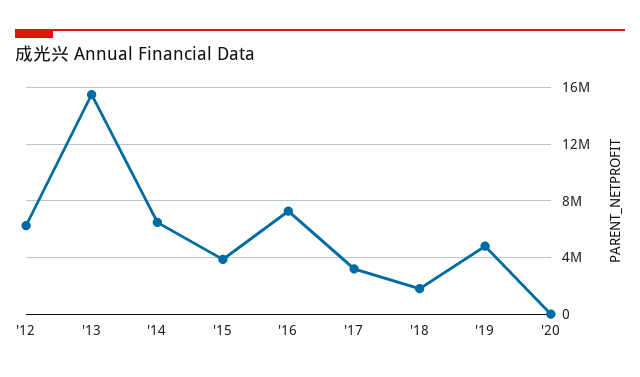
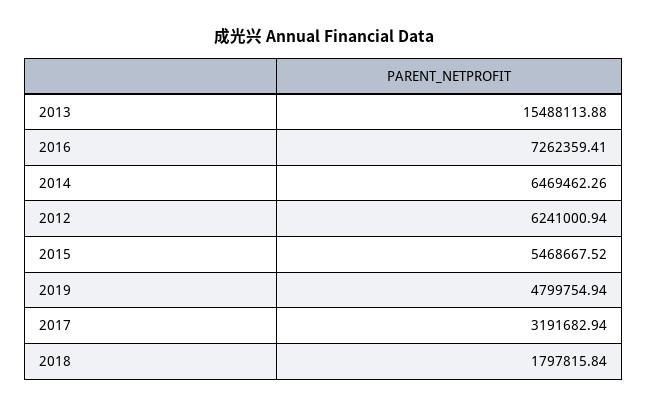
'15: 4000000 -> 5468667.52
'20: 0 -> none

